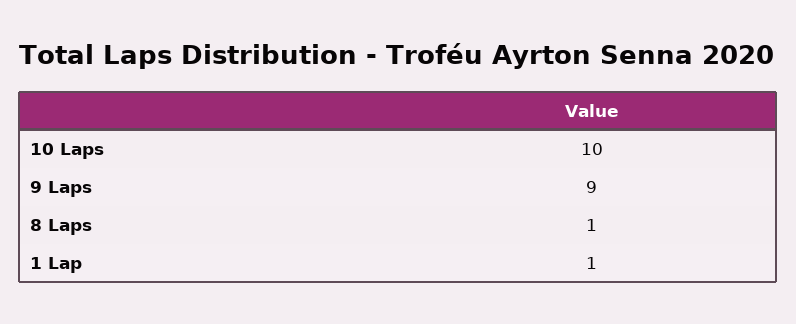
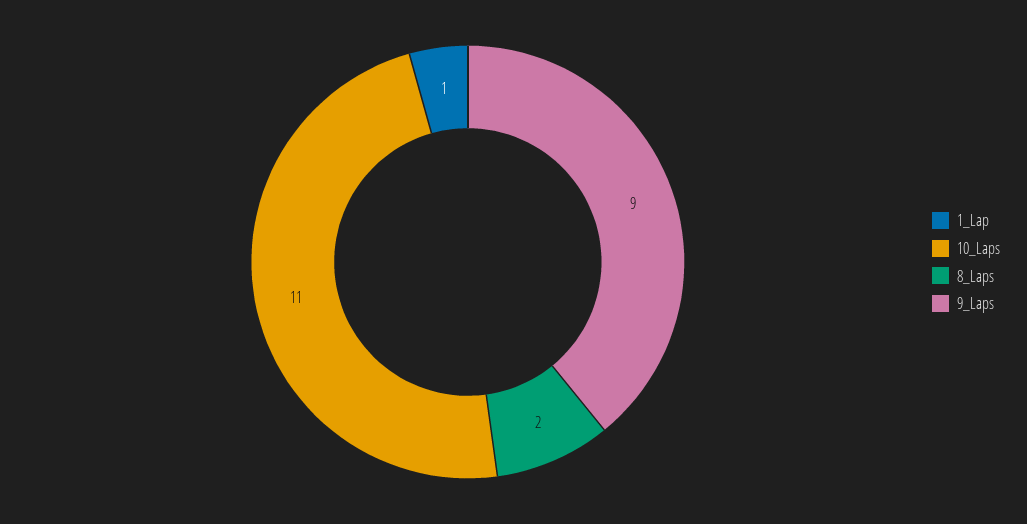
10 Laps: 10 -> 11
8 Laps: 1 -> 2

